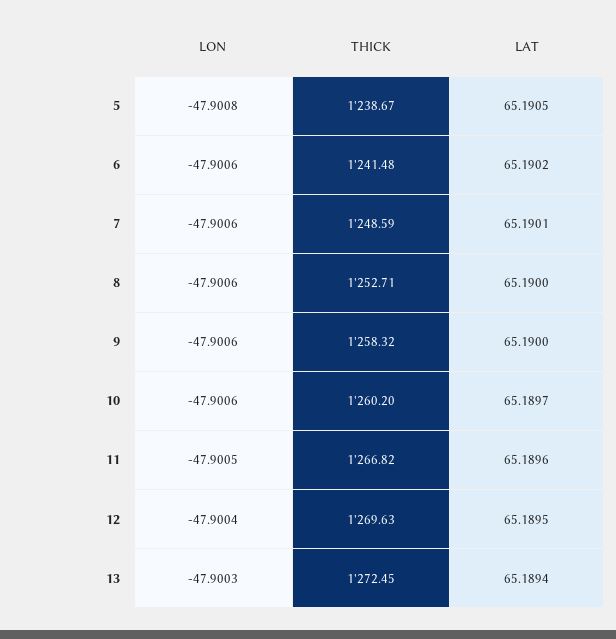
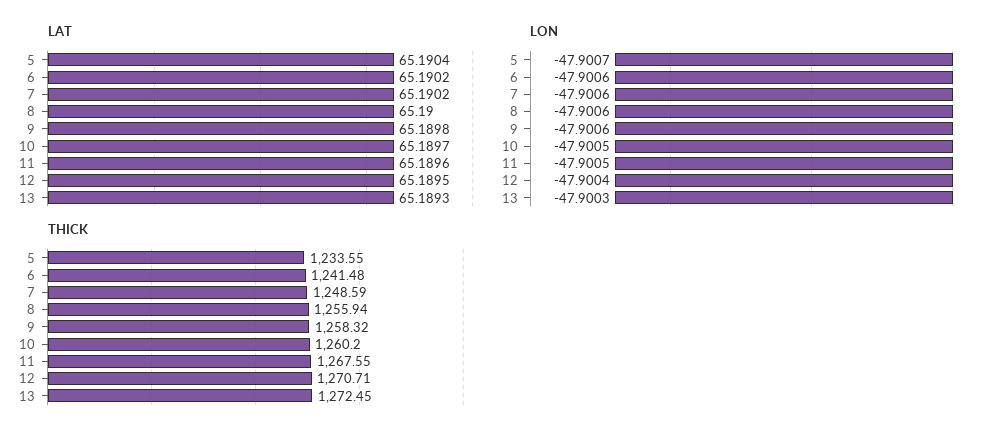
LON, 5: -47.9008 -> -47.9007
THICK, 5: 1238.67 -> 1233.55
LAT, 5: 65.1905 -> 65.1904
LAT, 7: 65.1901 -> 65.1902
THICK, 8: 1252.71 -> 1255.94
LAT, 9: 65.19 -> 65.1898
LON, 10: -47.9006 -> -47.9005
THICK, 11: 1266.82 -> 1267.55
THICK, 12: 1269.63 -> 1270.71
LAT, 13: 65.1894 -> 65.1893

